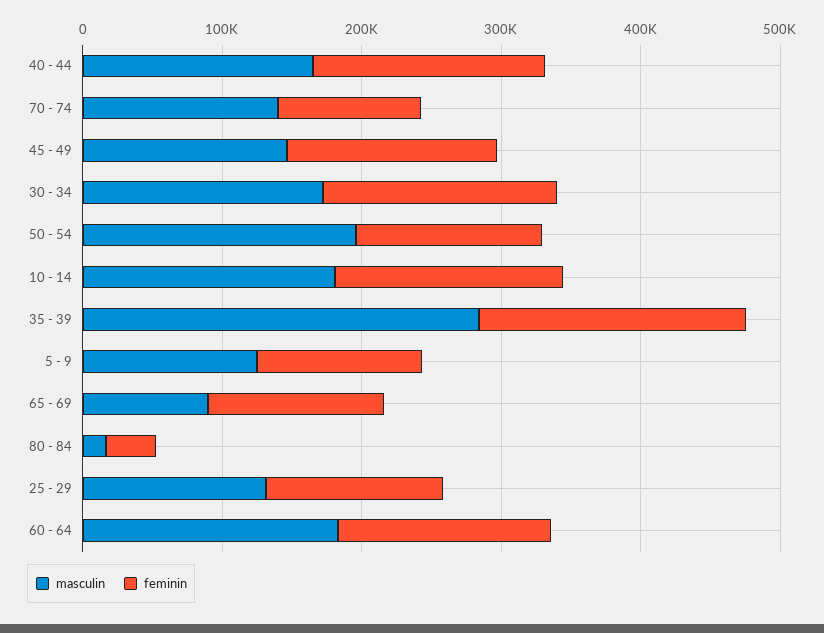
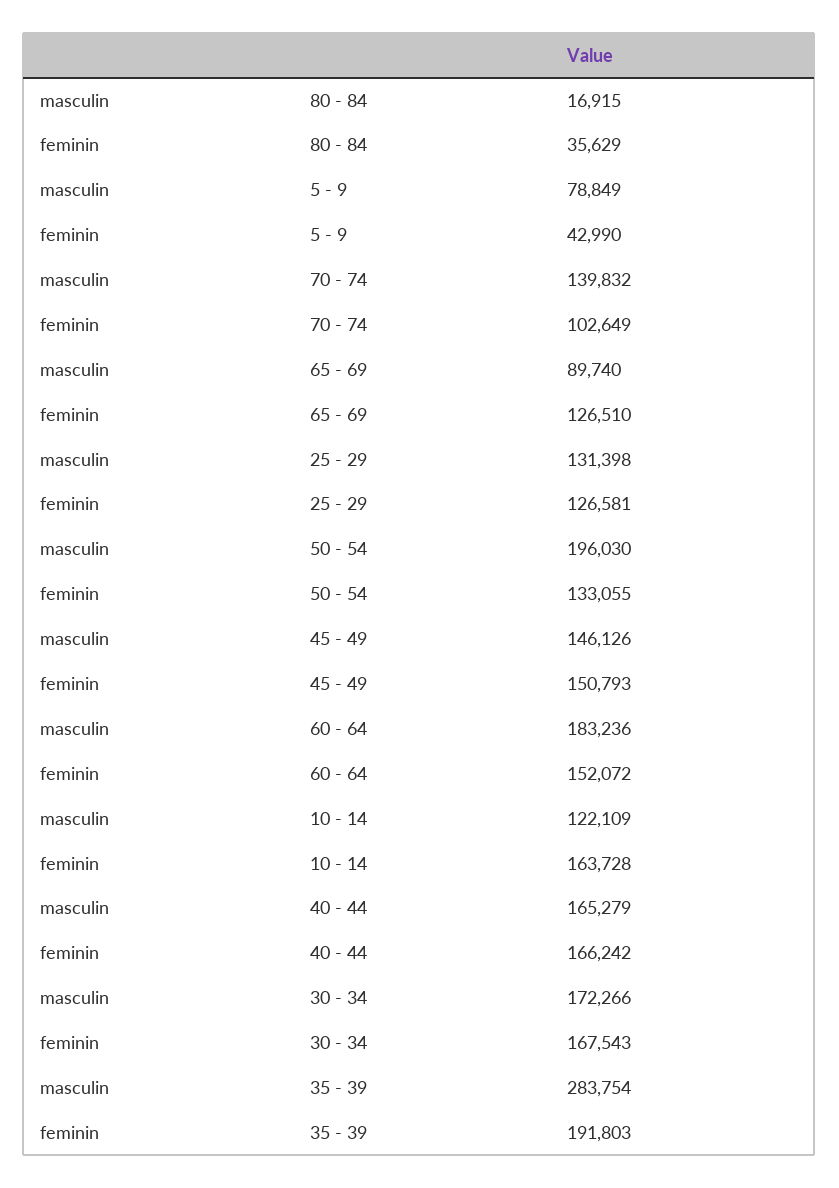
masculin, 10 - 14: 180000 -> 122109
masculin, 5 - 9: 120000 -> 78849
feminin, 5 - 9: 120000 -> 42990

